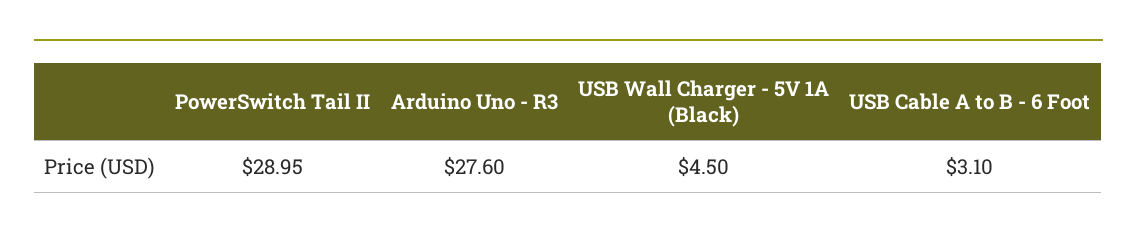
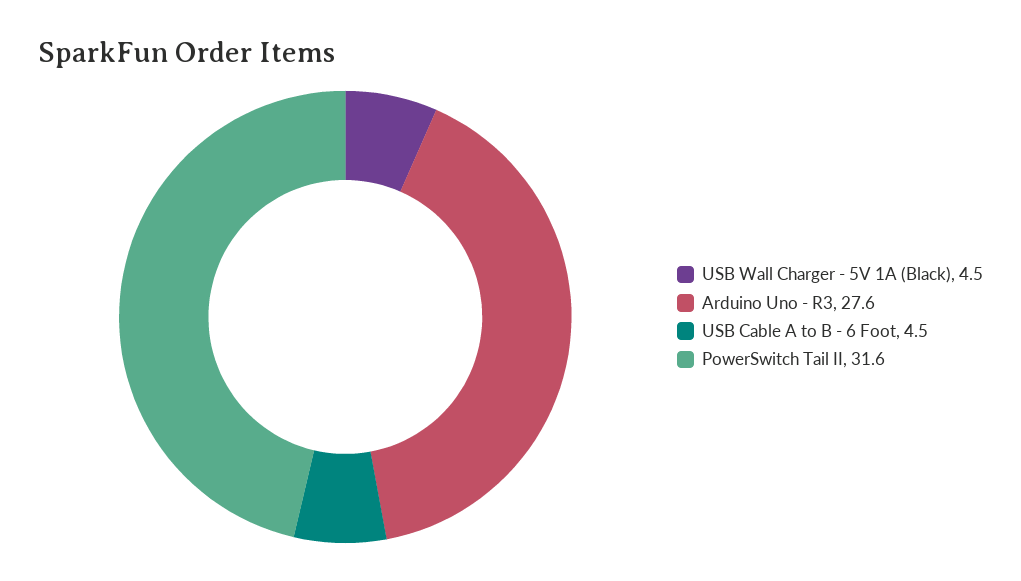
PowerSwitch Tail II: 28.95 -> 31.6
USB Cable A to B - 6 Foot: 3.1 -> 4.5

